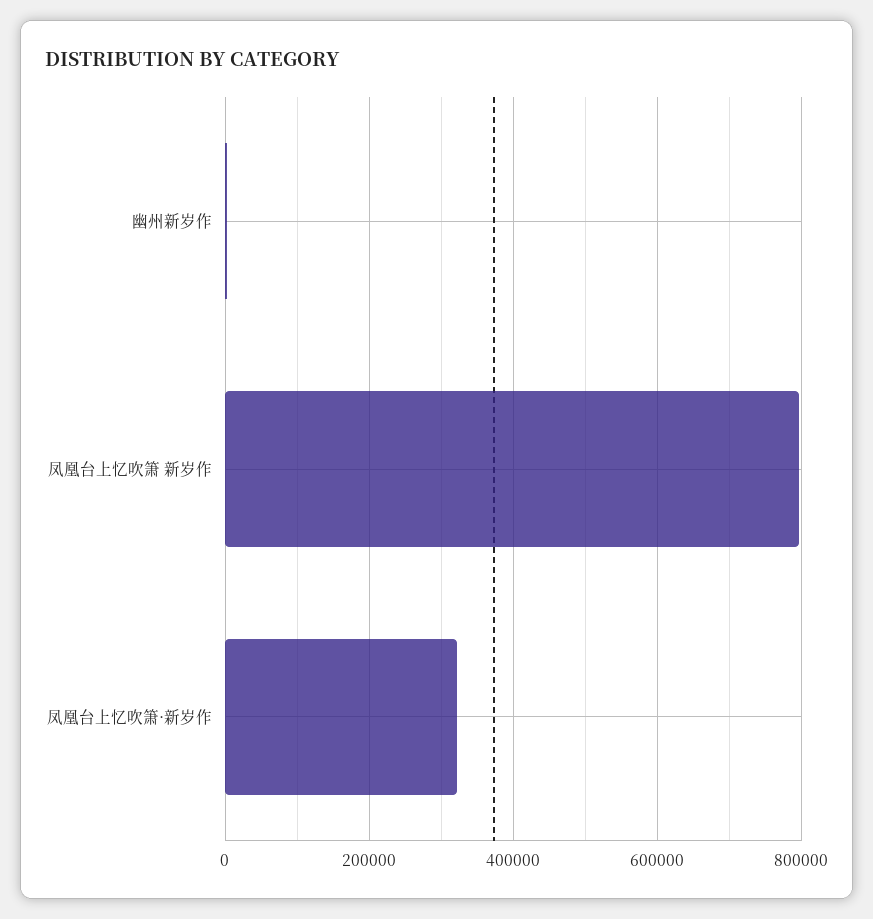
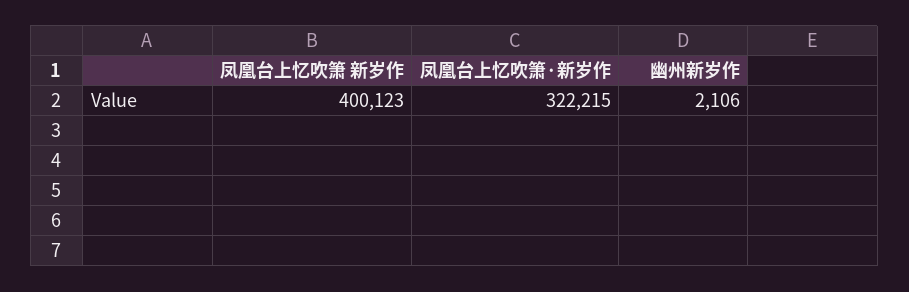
凤凰台上忆吹箫 新岁作: 800000 -> 400123

